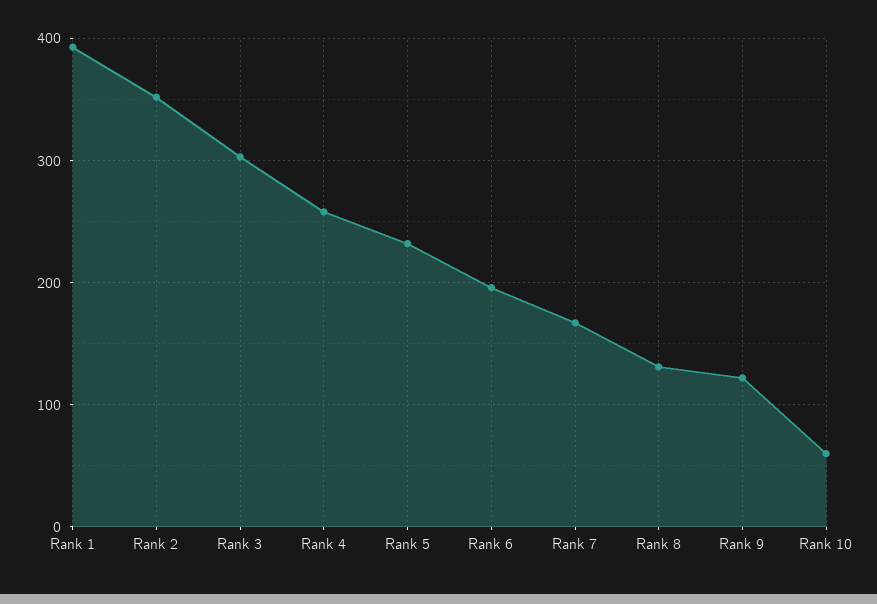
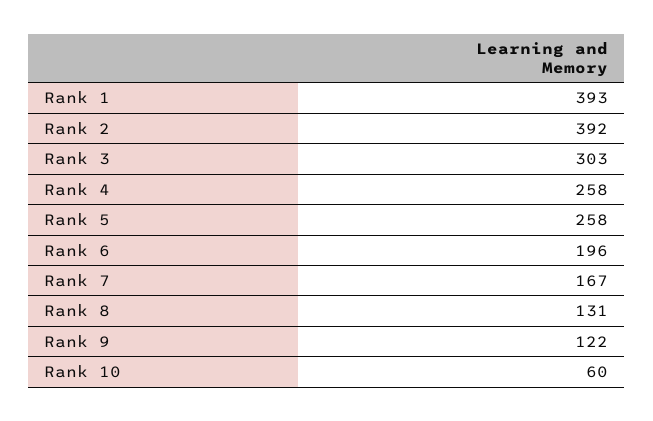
Rank 2: 350 -> 392
Rank 5: 230 -> 258

